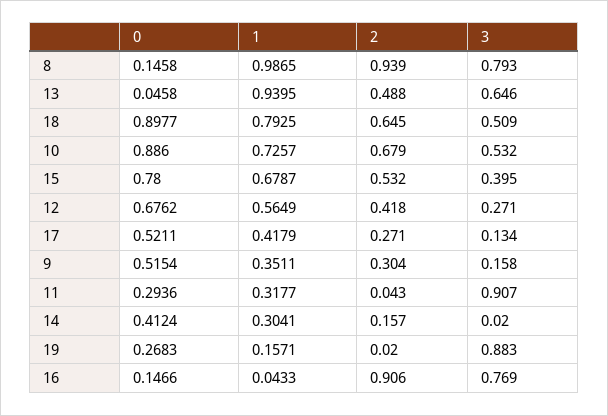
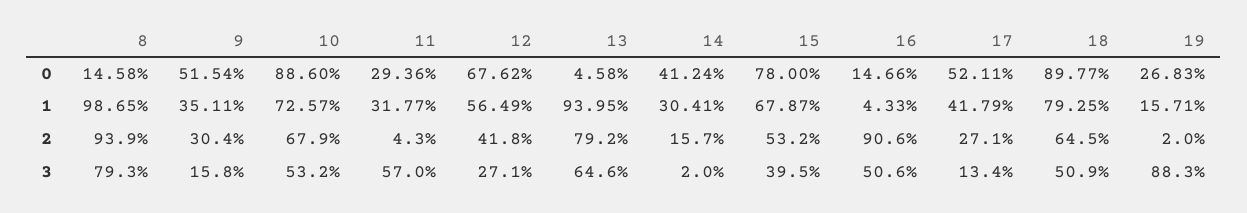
2, 13: 0.488 -> 0.792
3, 11: 0.907 -> 0.57
3, 16: 0.769 -> 0.506

